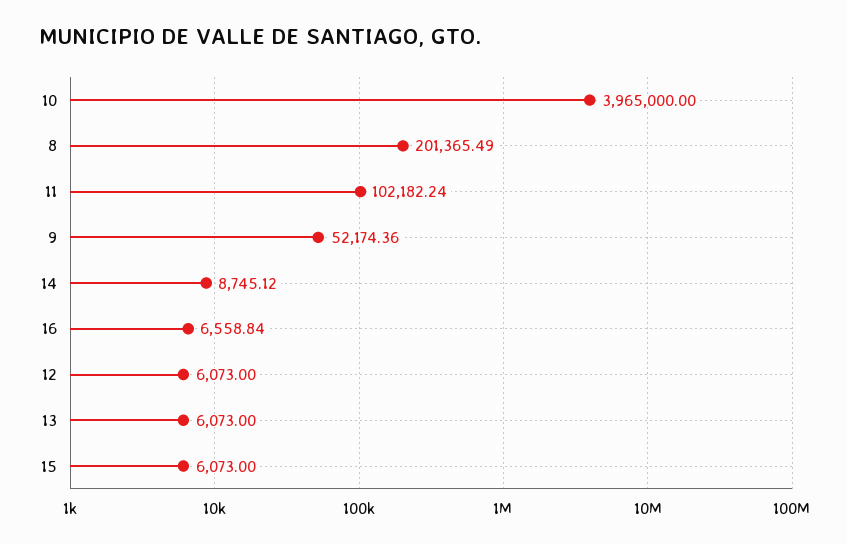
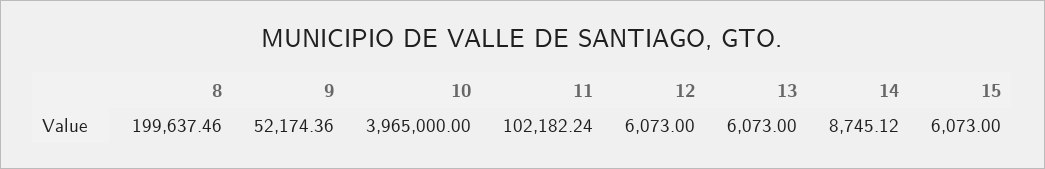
8: 201365.49 -> 199637.46
16: 6558.84 -> none

